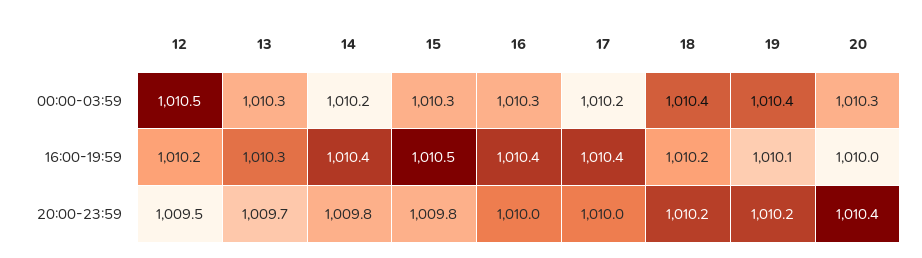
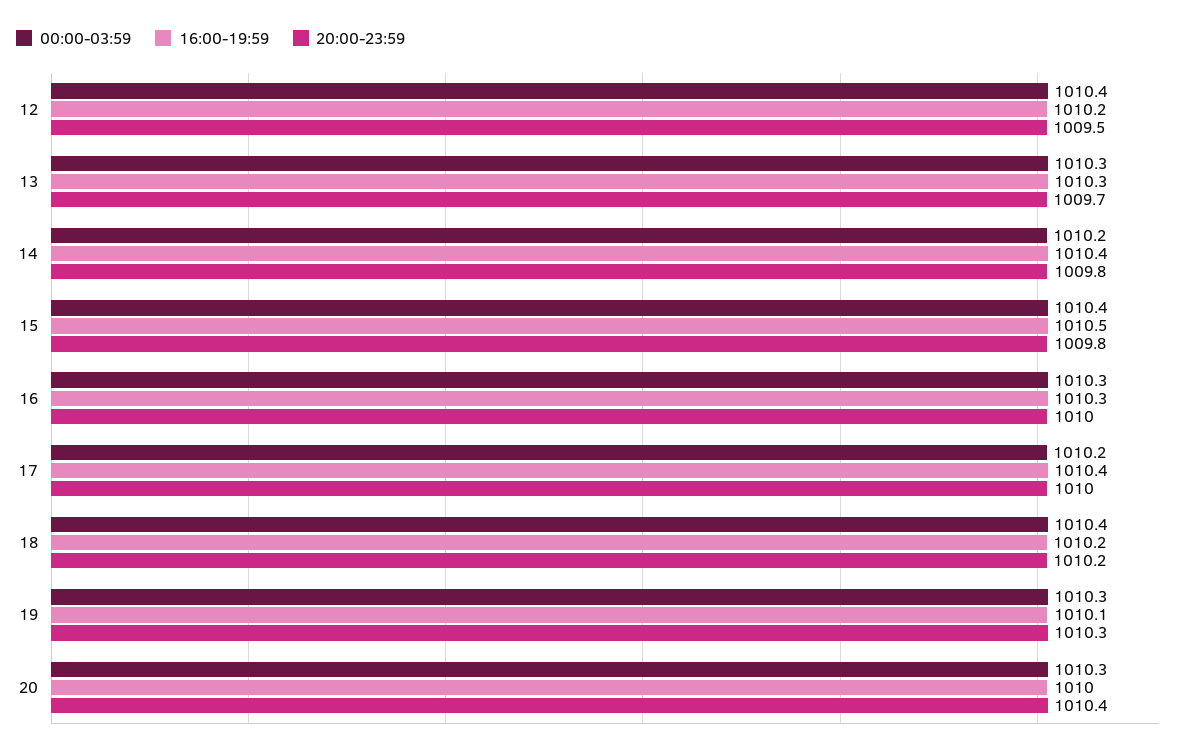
00:00-03:59, 12: 1010.5 -> 1010.4
00:00-03:59, 15: 1010.3 -> 1010.4
00:00-03:59, 19: 1010.4 -> 1010.3
16:00-19:59, 16: 1010.4 -> 1010.3
20:00-23:59, 19: 1010.2 -> 1010.3

